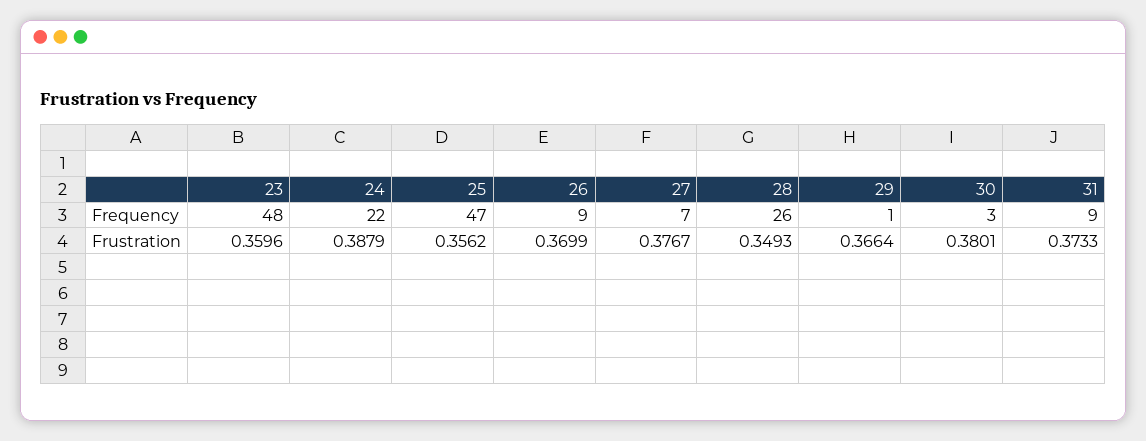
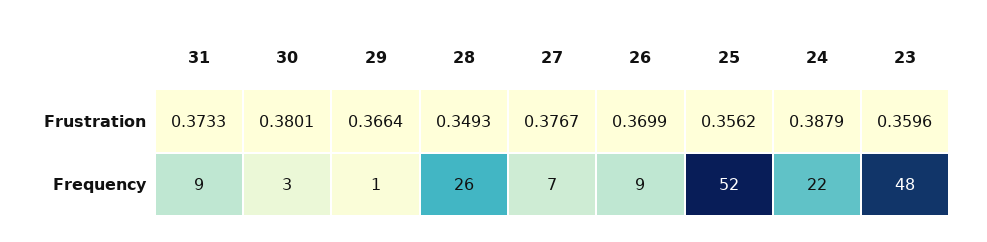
25, Frequency: 47 -> 52

